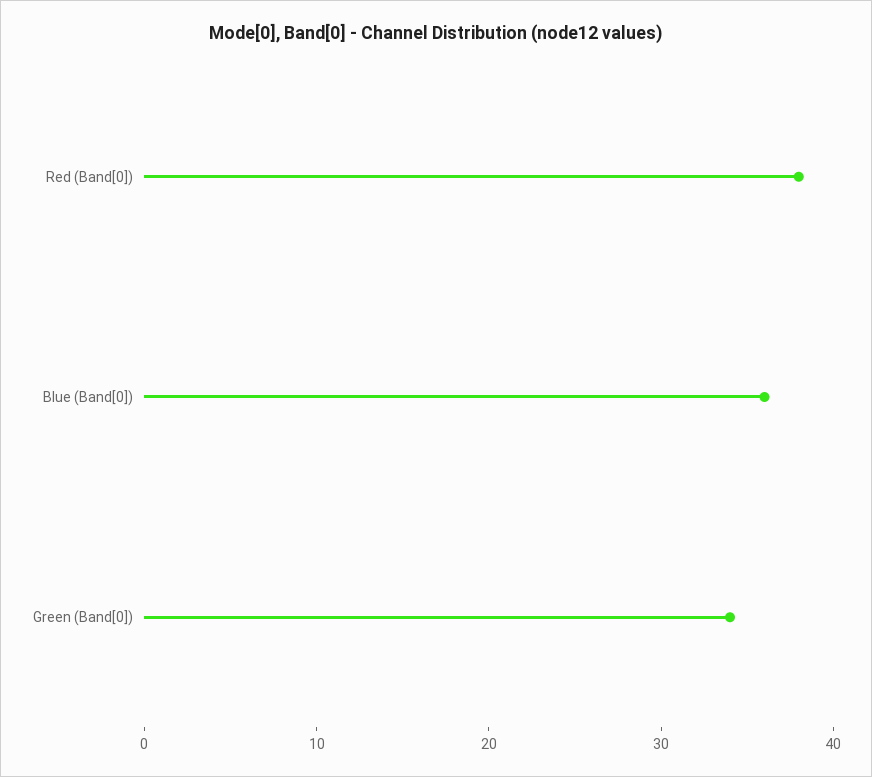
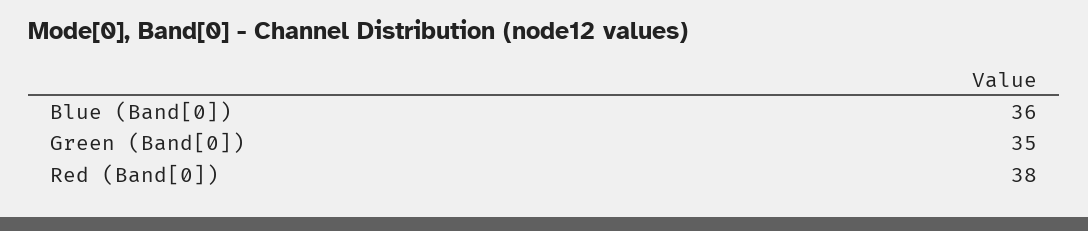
Green (Band[0]): 34 -> 35

